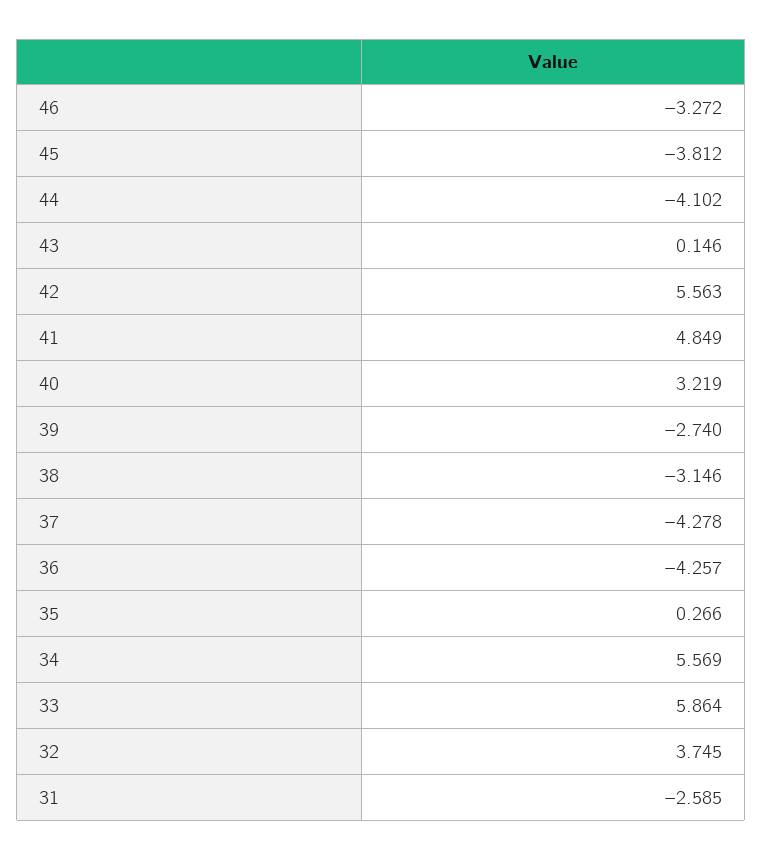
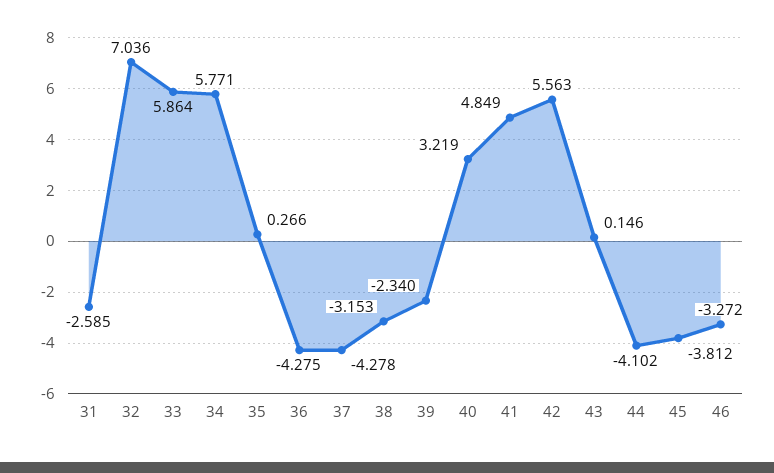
39: -2.74 -> -2.34
38: -3.146 -> -3.153
36: -4.257 -> -4.275
34: 5.569 -> 5.771
32: 3.745 -> 7.036

